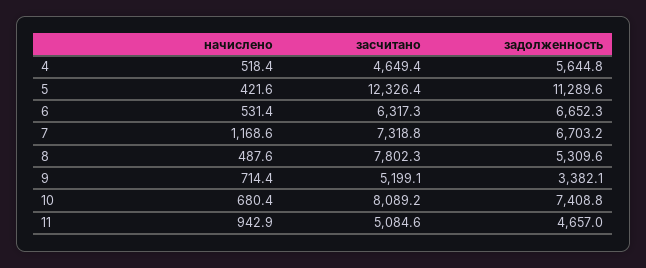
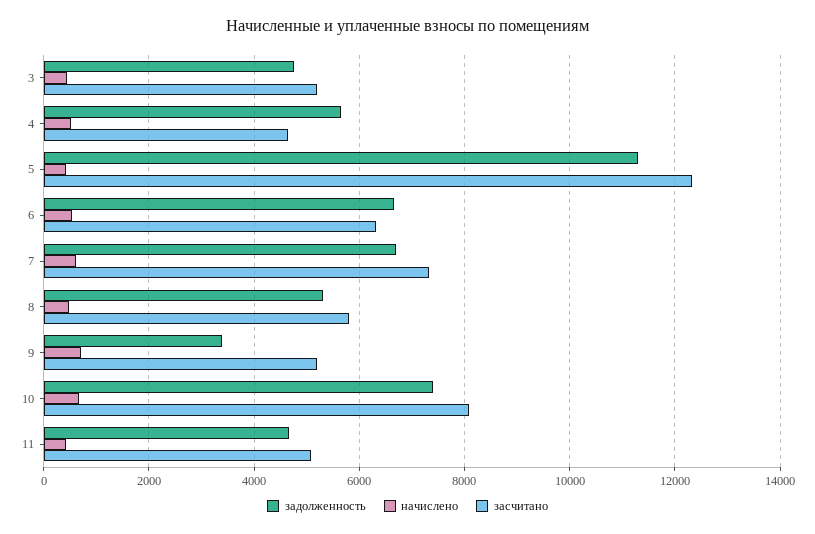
начислено, 7: 1168.6 -> 600
засчитано, 8: 7802.3 -> 5800
начислено, 11: 942.9 -> 400
задолженность, 3: none -> 4800
начислено, 3: none -> 400
засчитано, 3: none -> 5200

